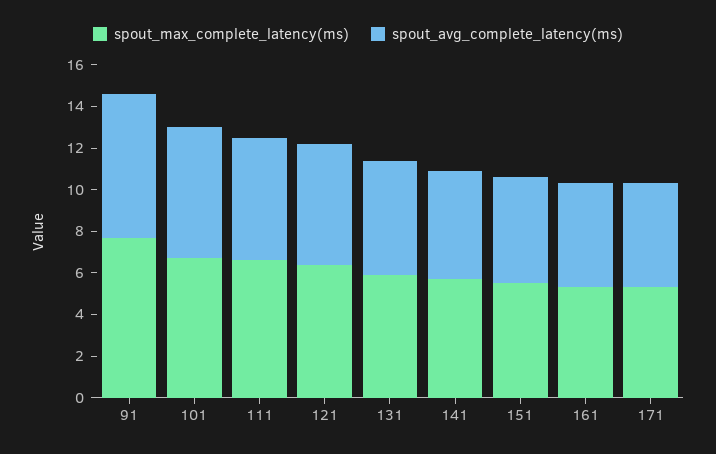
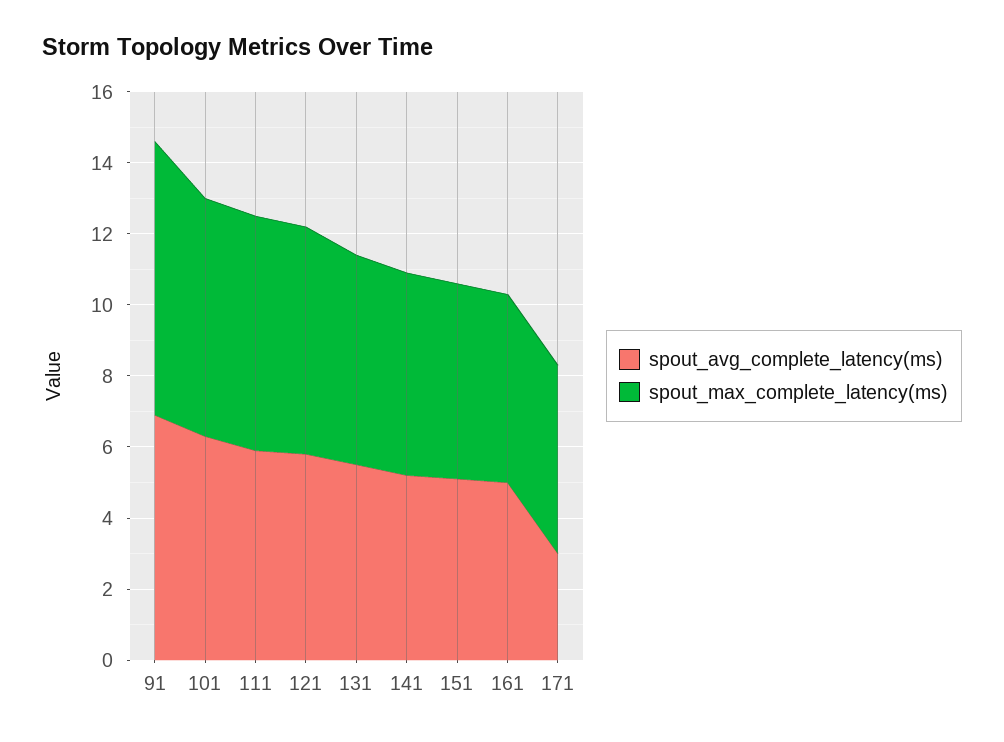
spout_avg_complete_latency(ms), 171: 5 -> 3

